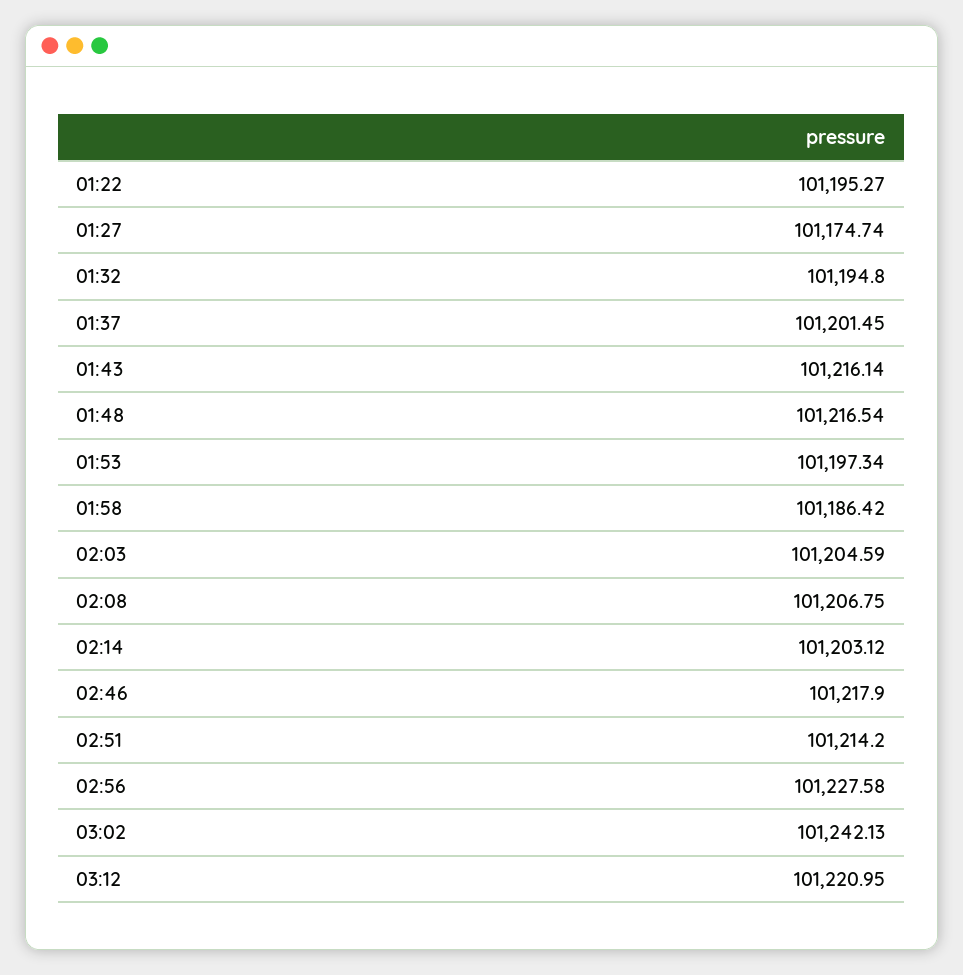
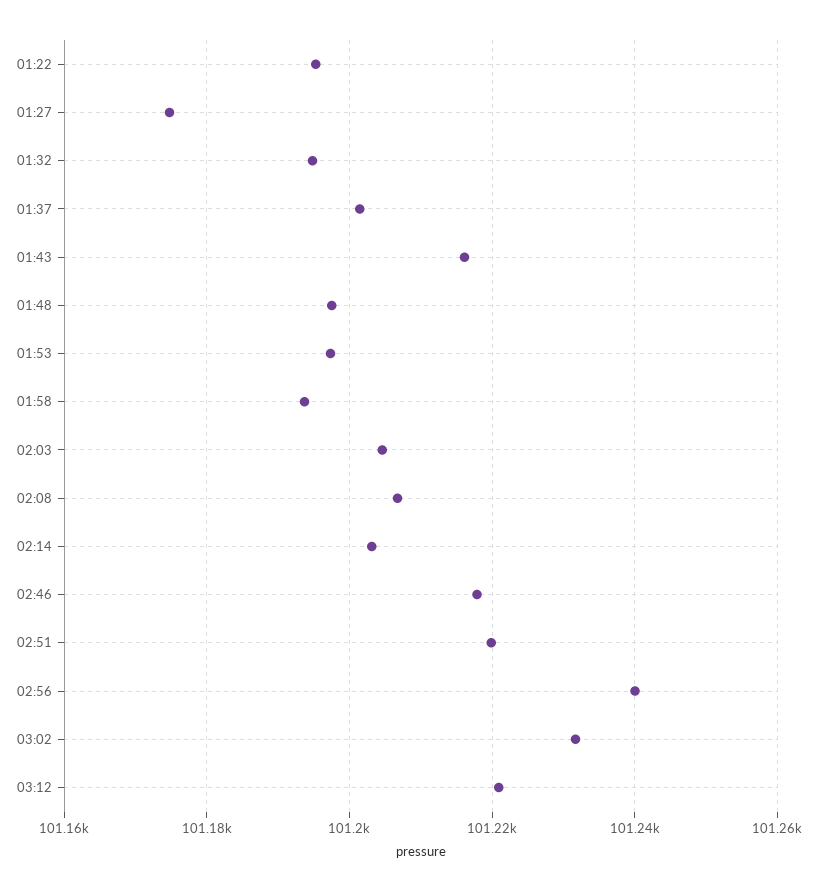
01:48: 101216.54 -> 101198
01:58: 101186.42 -> 101194
02:51: 101214.2 -> 101220
02:56: 101227.58 -> 101240
03:02: 101242.13 -> 101232

